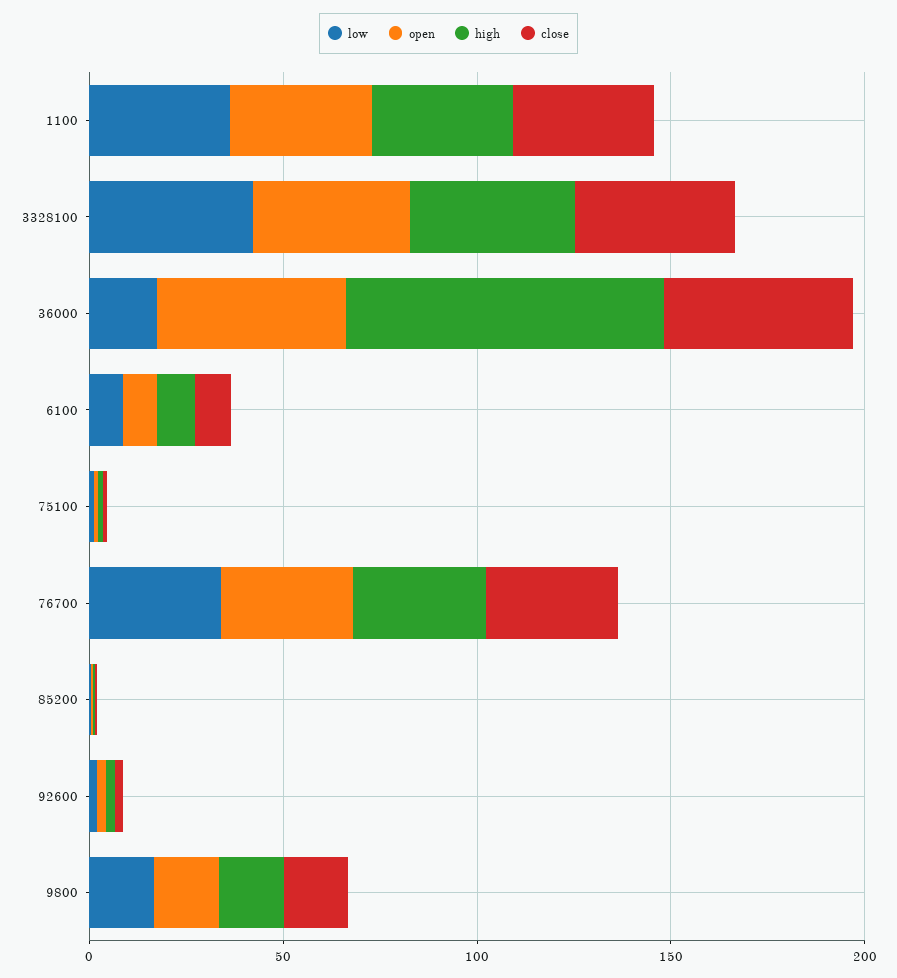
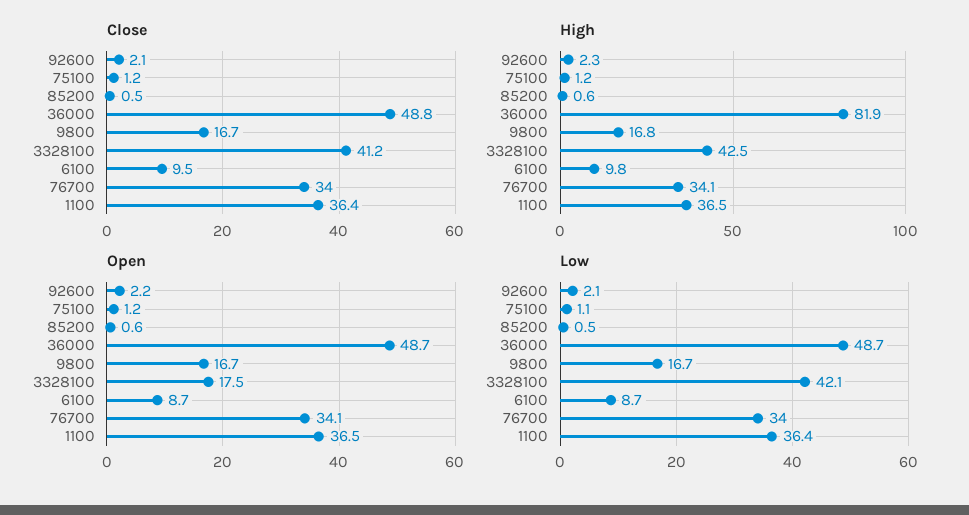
open, 3328100: 40 -> 17.5
low, 36000: 20 -> 48.7

